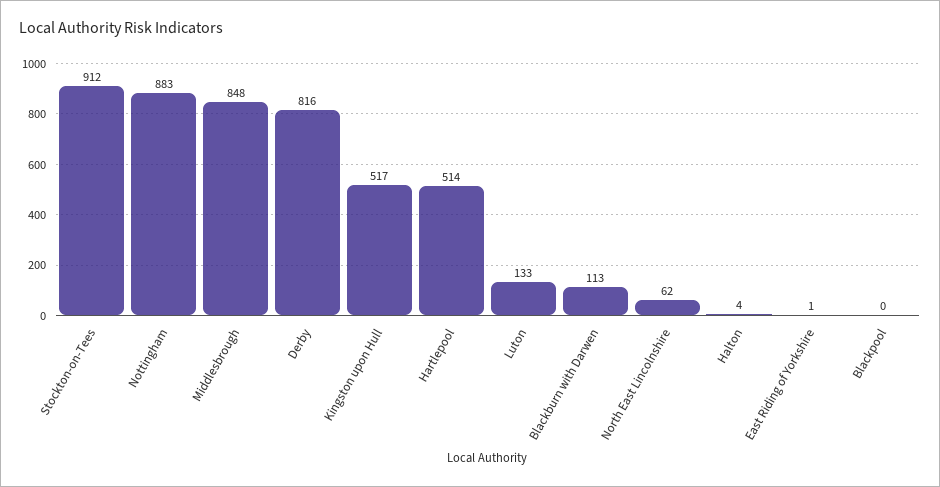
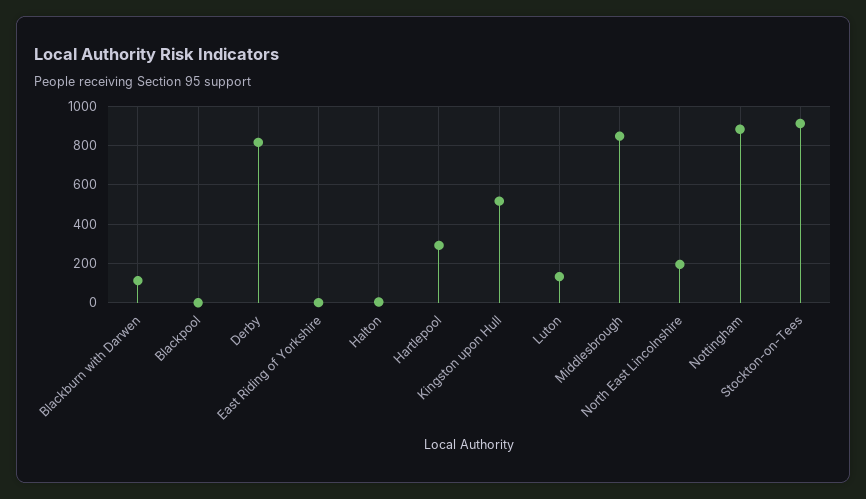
Hartlepool: 514 -> 300
North East Lincolnshire: 62 -> 200

